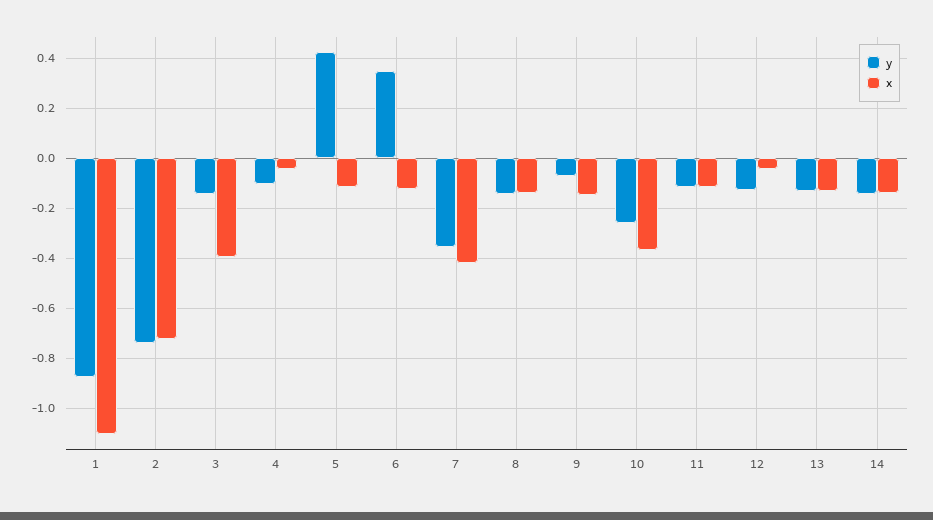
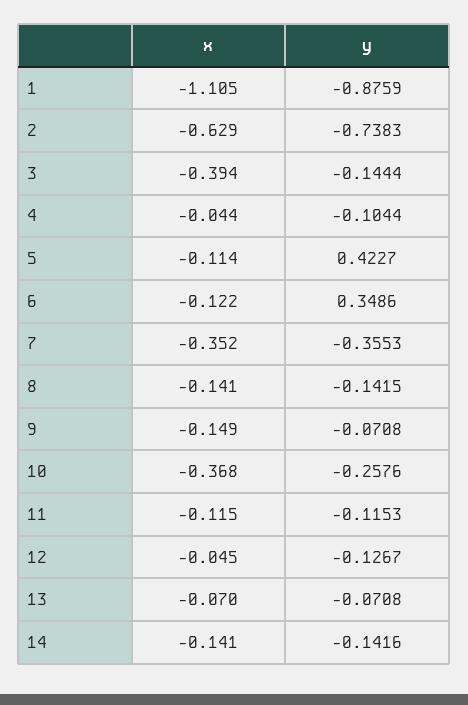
x, 2: -0.725 -> -0.629
x, 7: -0.425 -> -0.352
y, 13: -0.125 -> -0.0708
x, 13: -0.125 -> -0.07

